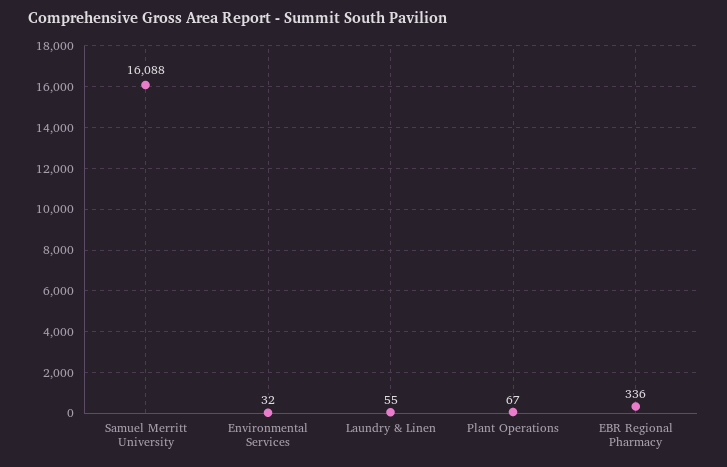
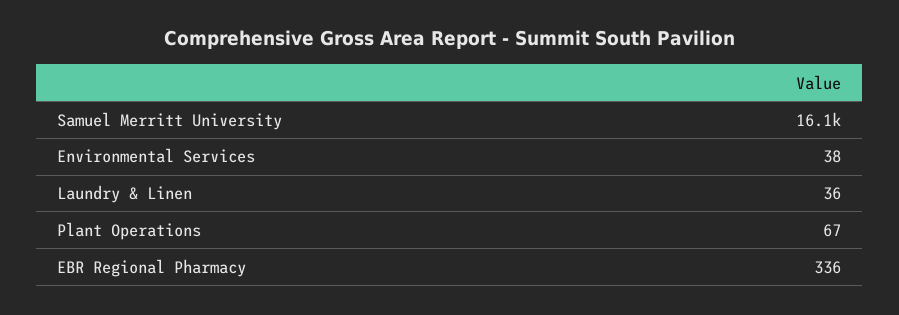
Environmental Services: 32 -> 38
Laundry & Linen: 55 -> 36

